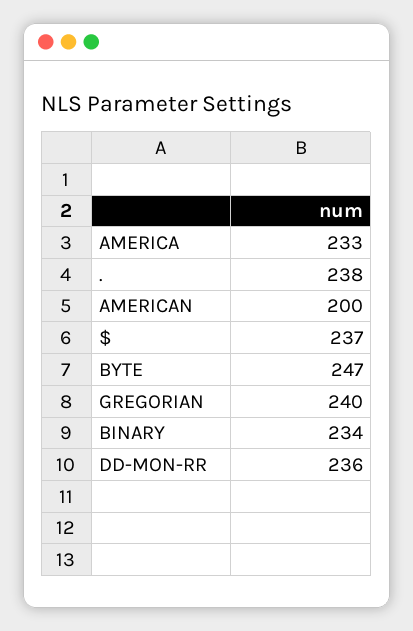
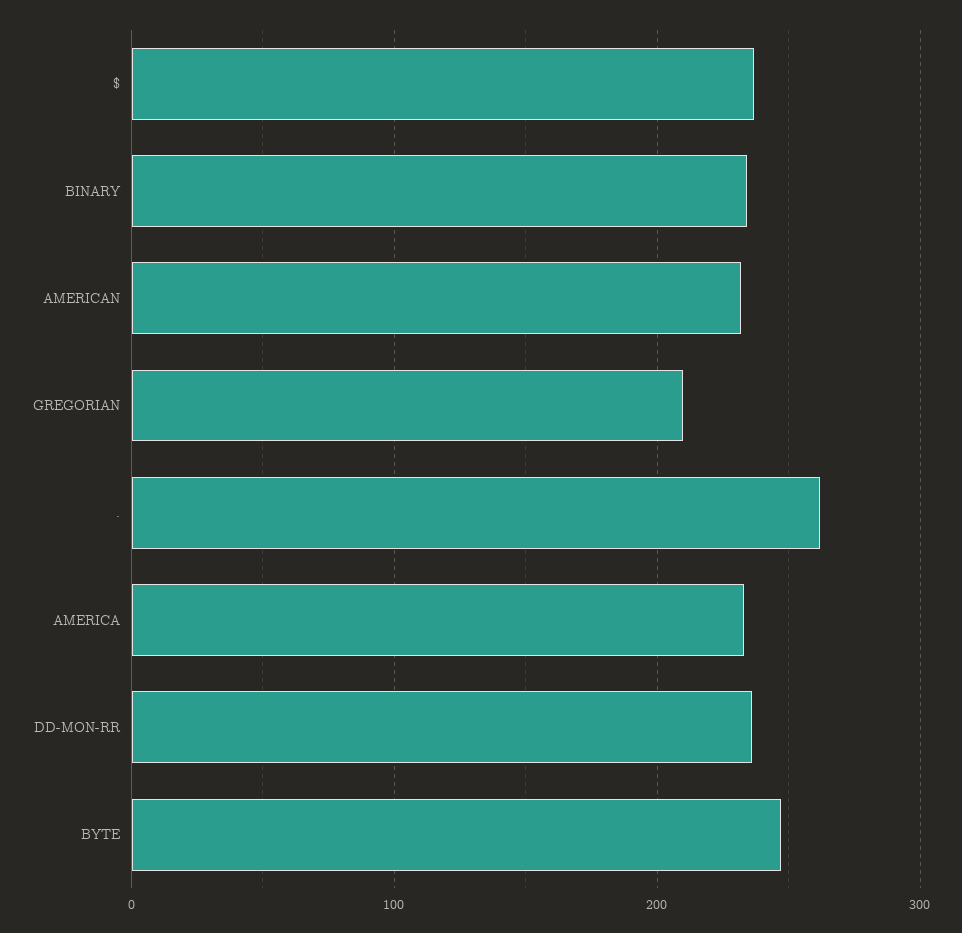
.: 238 -> 260
AMERICAN: 200 -> 230
GREGORIAN: 240 -> 210

